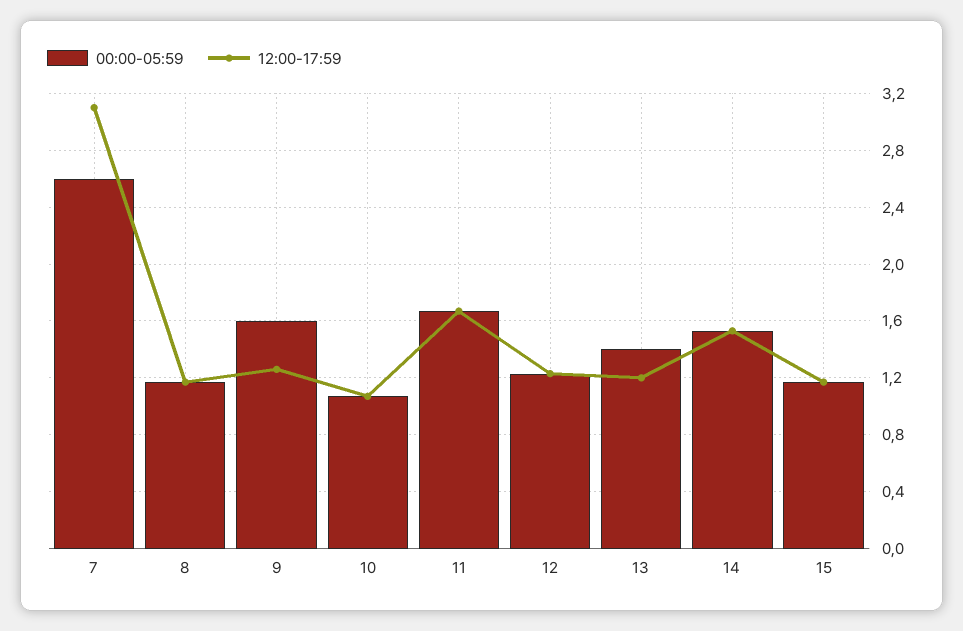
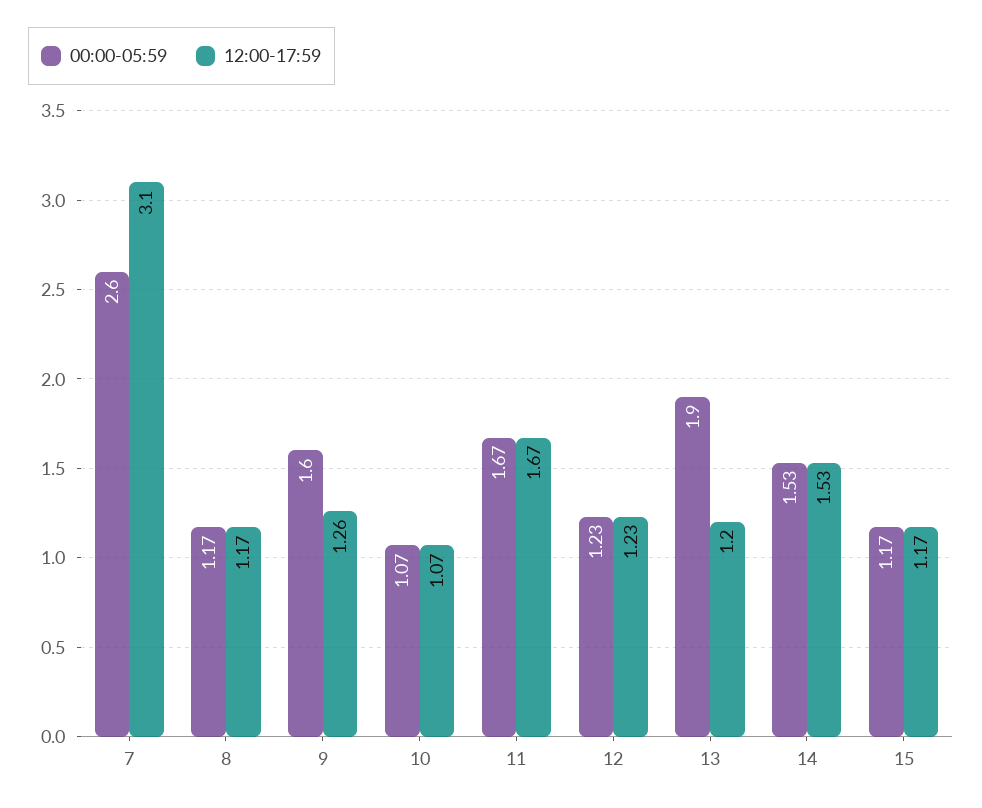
00:00-05:59, 13: 1.4 -> 1.9

